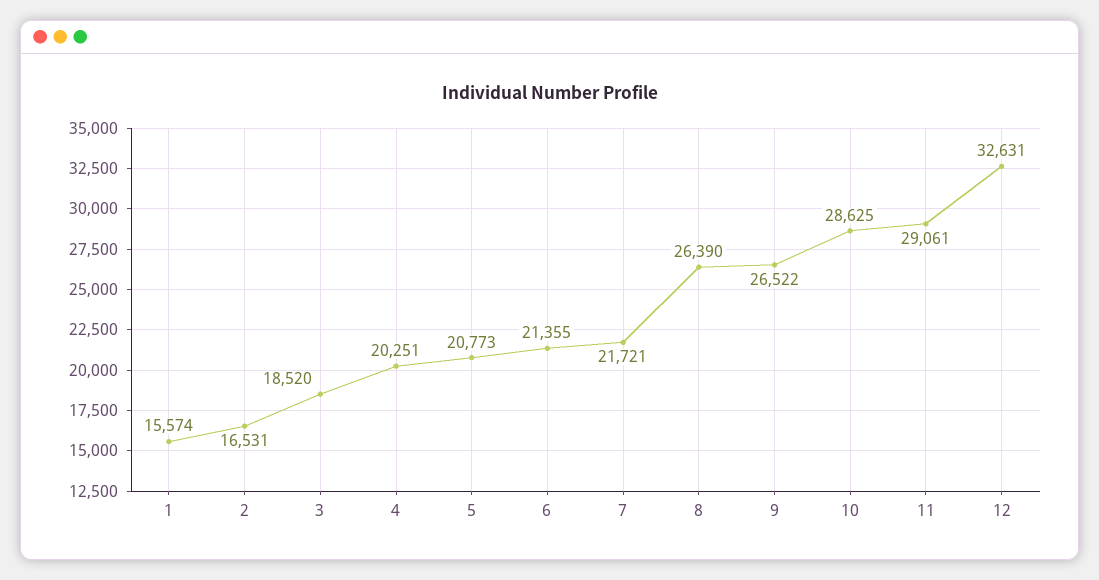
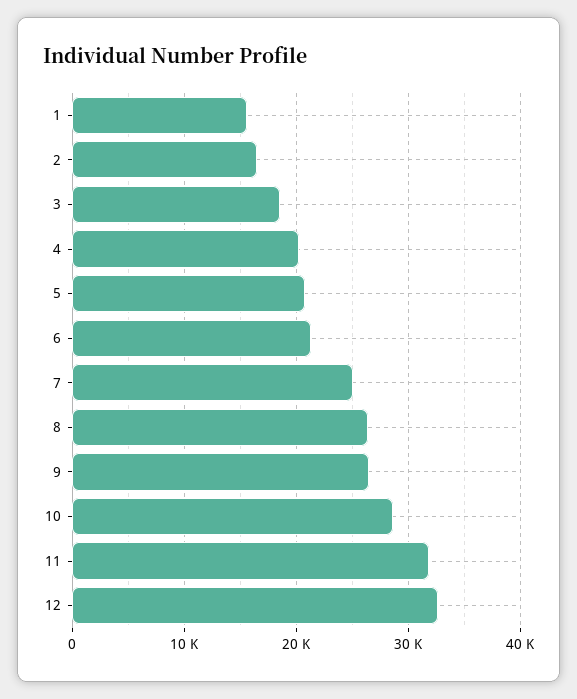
7: 21721 -> 25000
11: 29061 -> 32000

